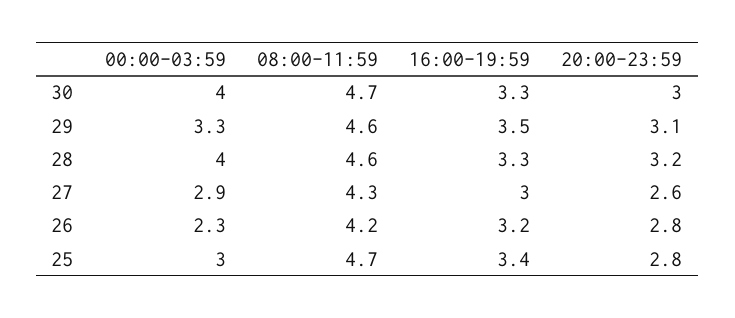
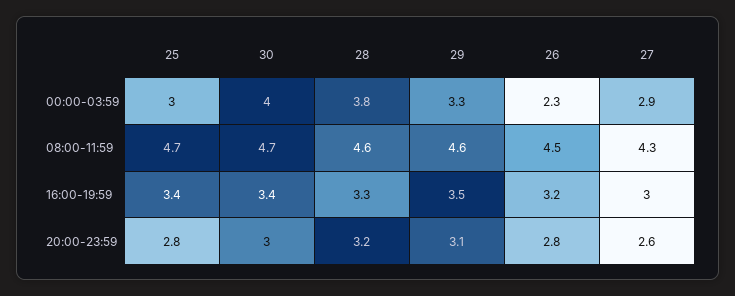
16:00-19:59, 30: 3.3 -> 3.4
00:00-03:59, 28: 4 -> 3.8
08:00-11:59, 26: 4.2 -> 4.5

